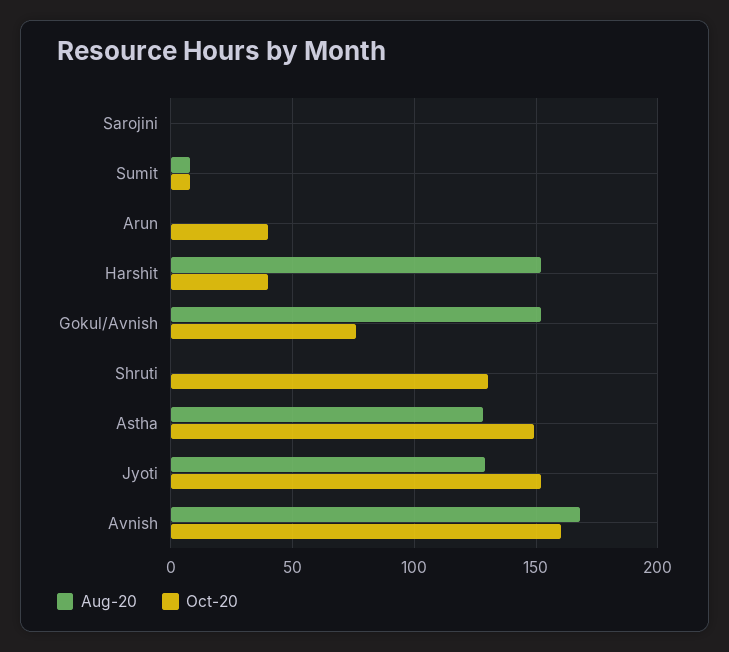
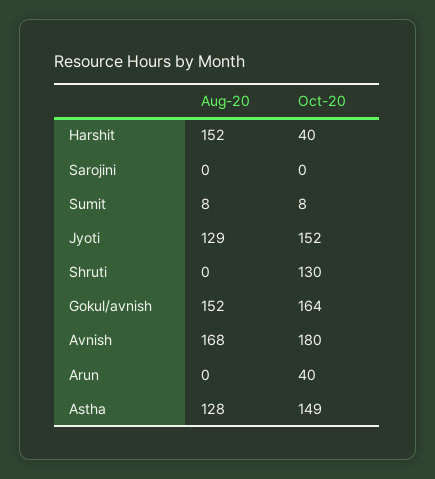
Oct-20, Gokul/Avnish: 75 -> 164
Oct-20, Avnish: 160 -> 180

